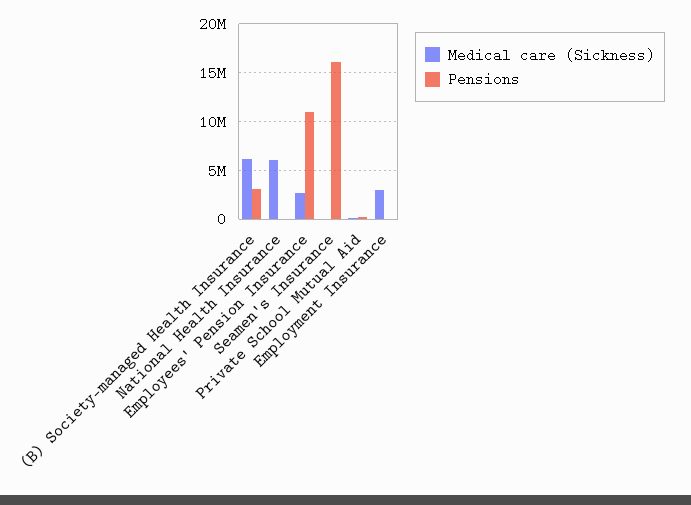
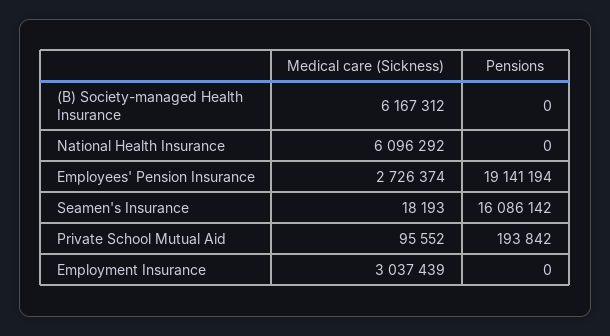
Pensions, (B) Society-managed Health Insurance: 3000000 -> 0
Pensions, Employees' Pension Insurance: 11000000 -> 19141194

